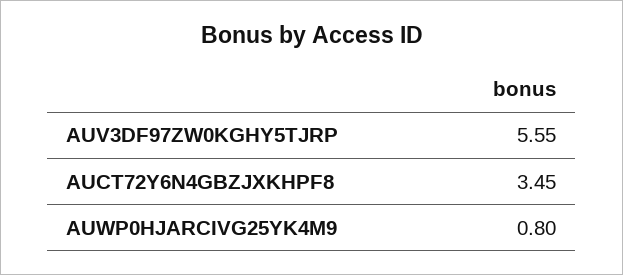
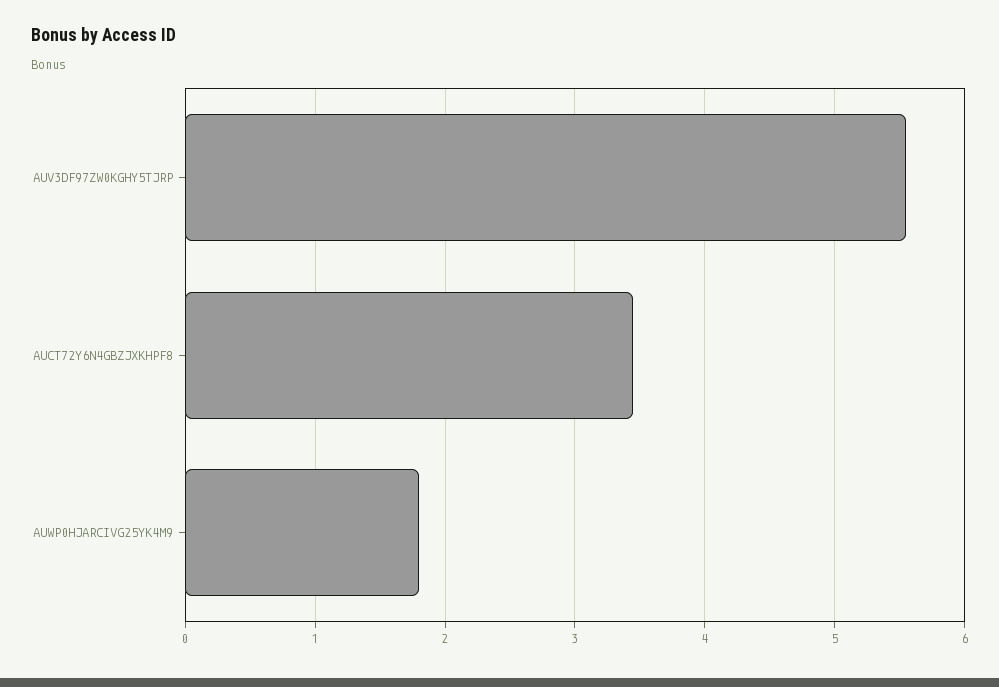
AUWP0HJARCIVG25YK4M9: 0.8 -> 1.8

